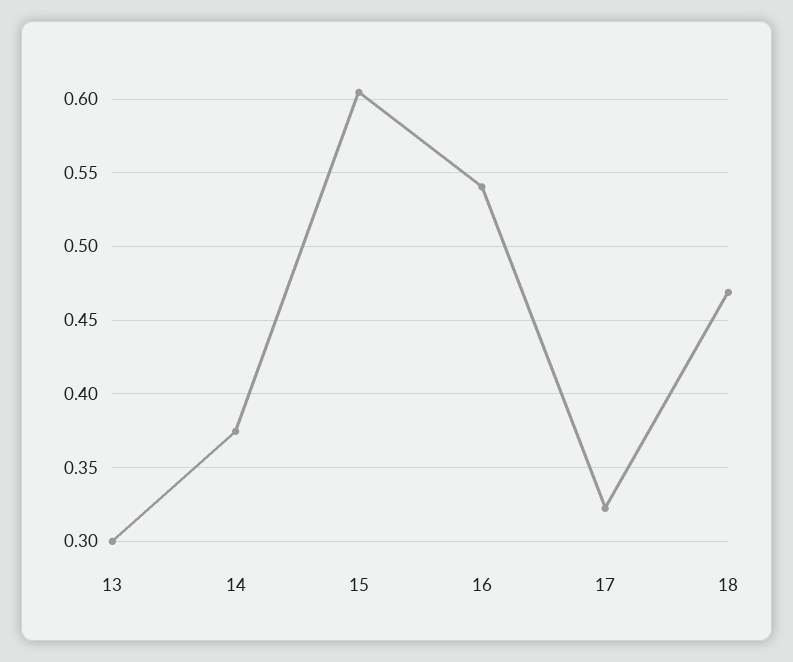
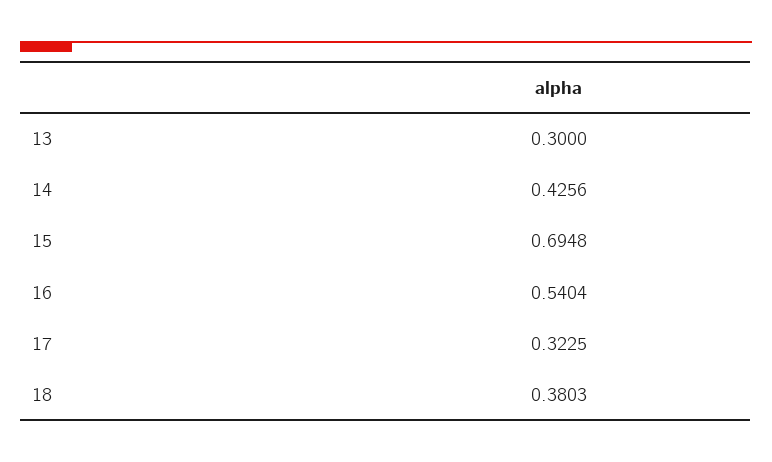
14: 0.375 -> 0.4256
15: 0.605 -> 0.6948
18: 0.47 -> 0.3803

